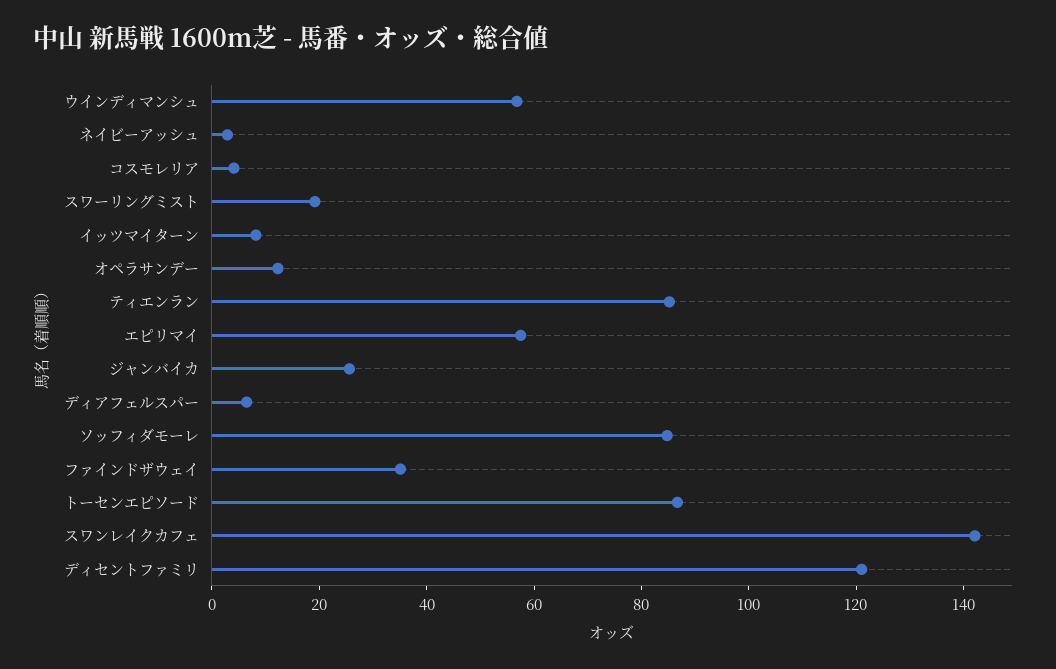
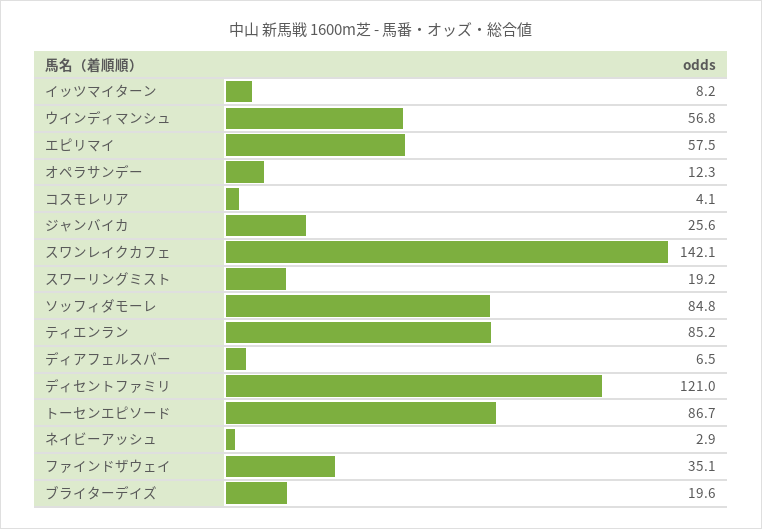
ブライターデイズ: none -> 19.6

